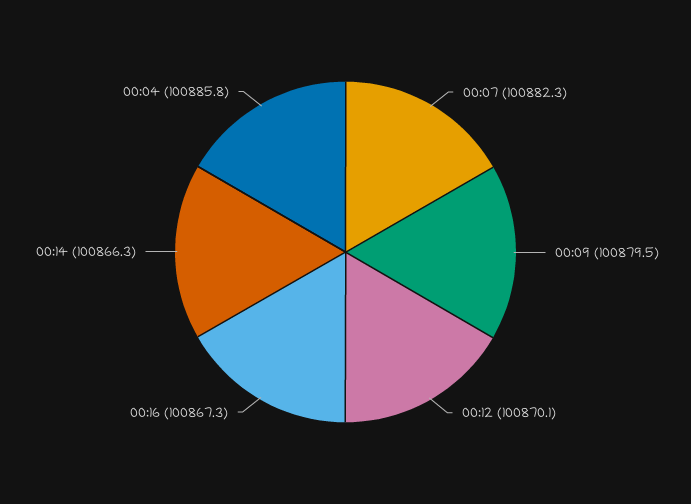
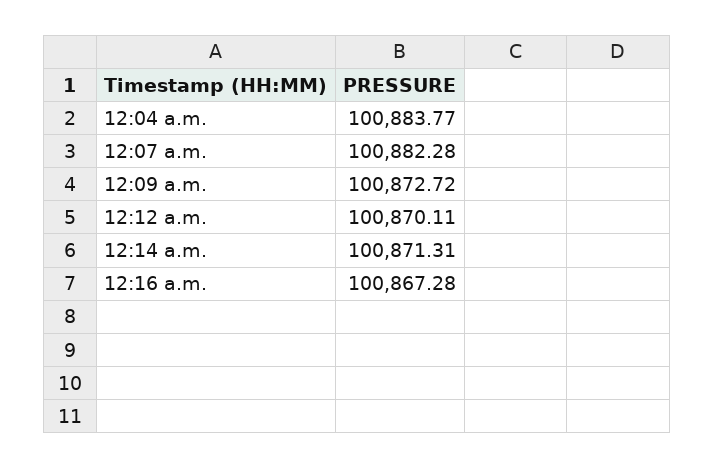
00:09: 100879.5 -> 100872.72
00:14: 100866.3 -> 100871.31
00:04: 100885.8 -> 100883.77

